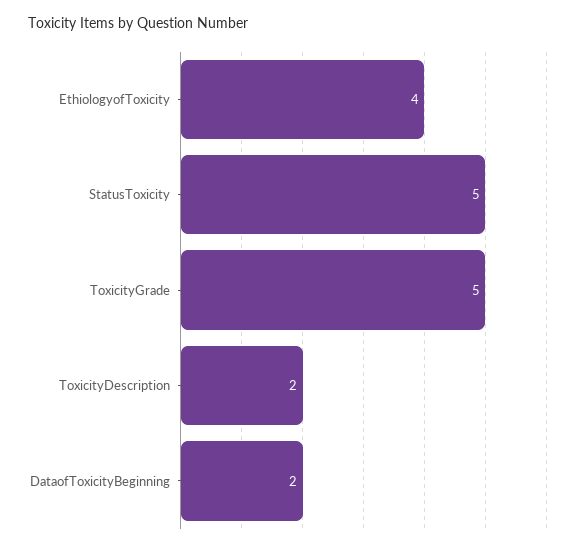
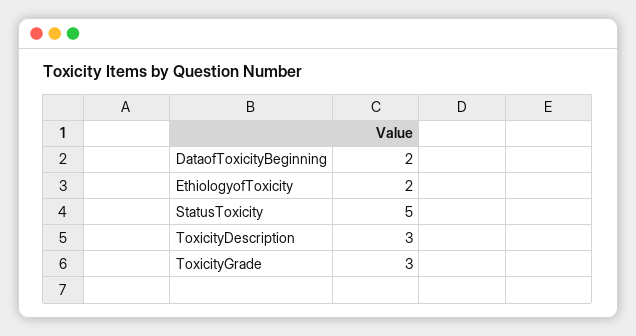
EthiologyofToxicity: 4 -> 2
ToxicityGrade: 5 -> 3
ToxicityDescription: 2 -> 3

